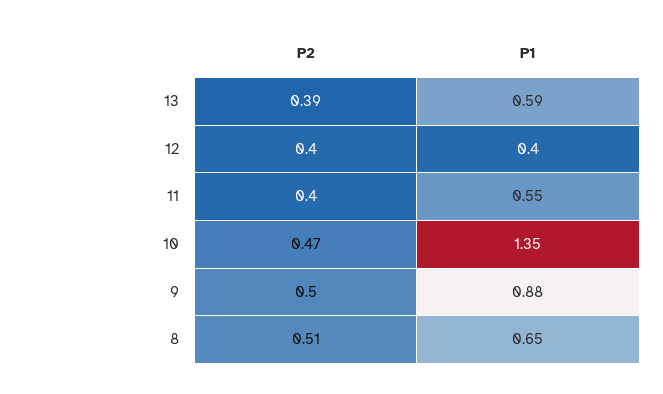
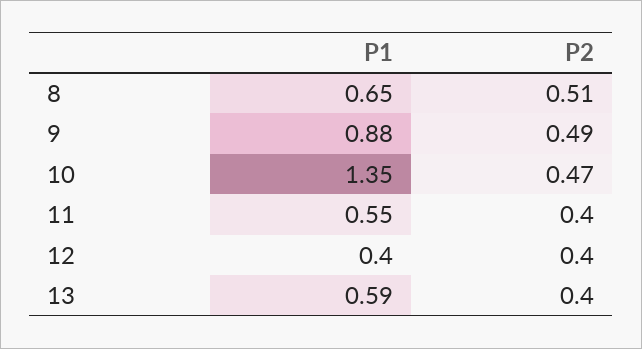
P2, 13: 0.39 -> 0.4
P2, 9: 0.5 -> 0.49

